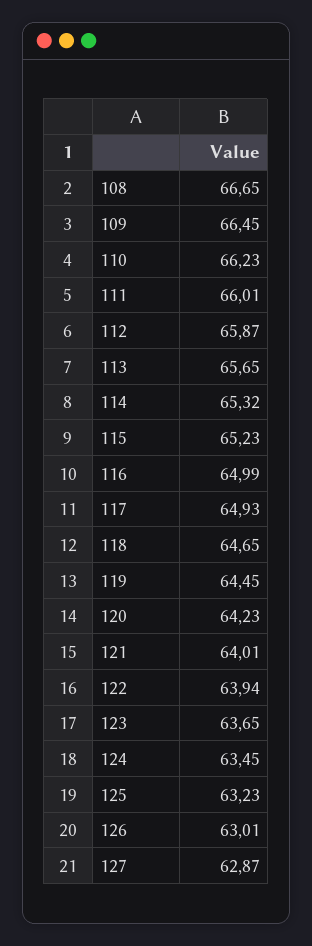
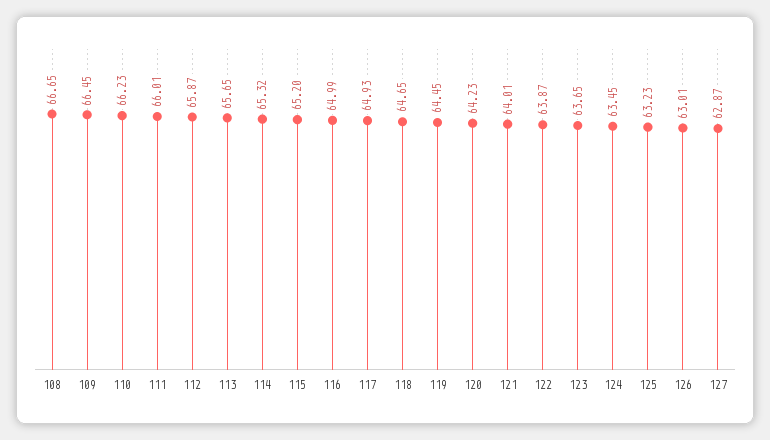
115: 65.23 -> 65.2
122: 63.94 -> 63.87

